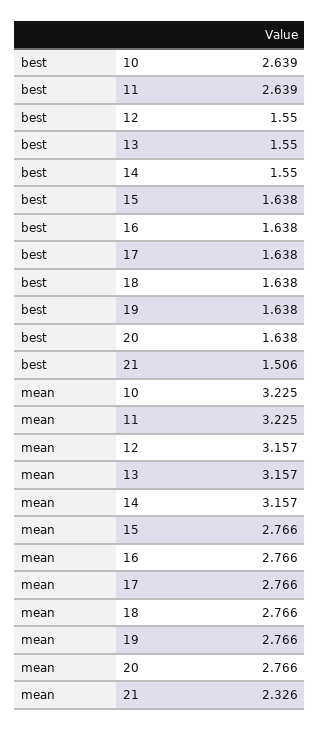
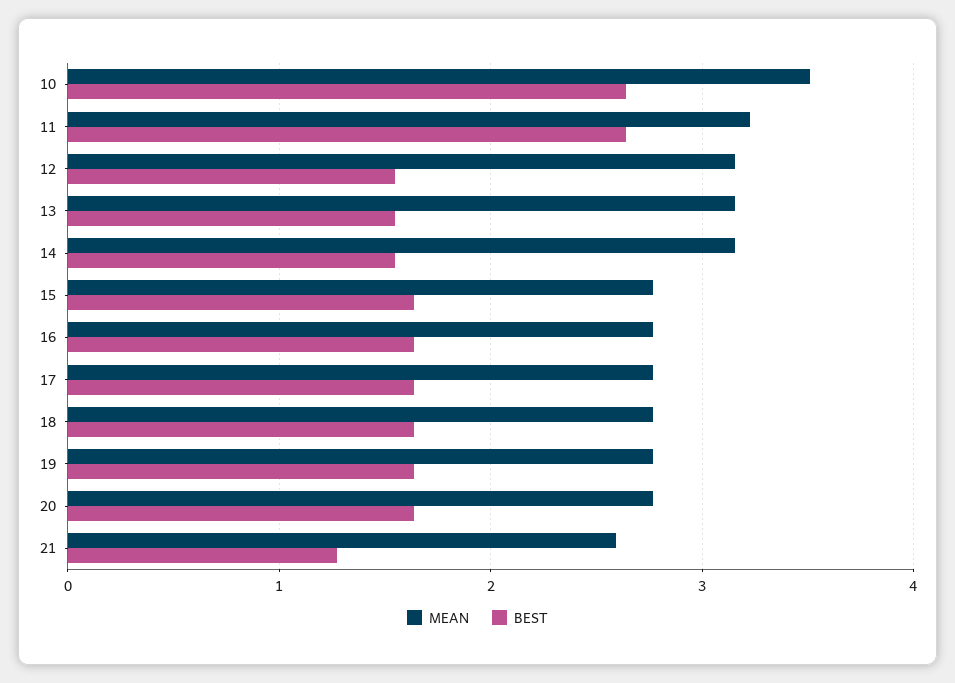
best, 21: 1.506 -> 1.3
mean, 10: 3.225 -> 3.5
mean, 21: 2.326 -> 2.6

